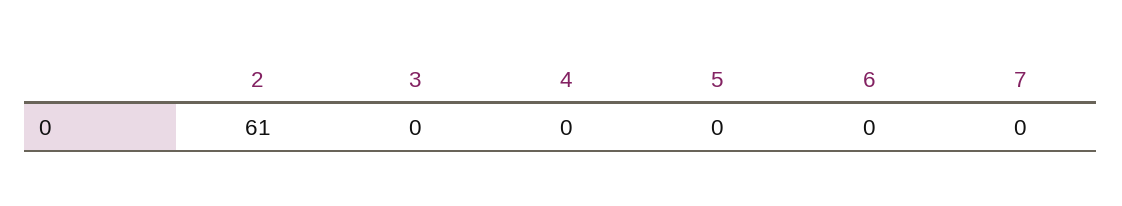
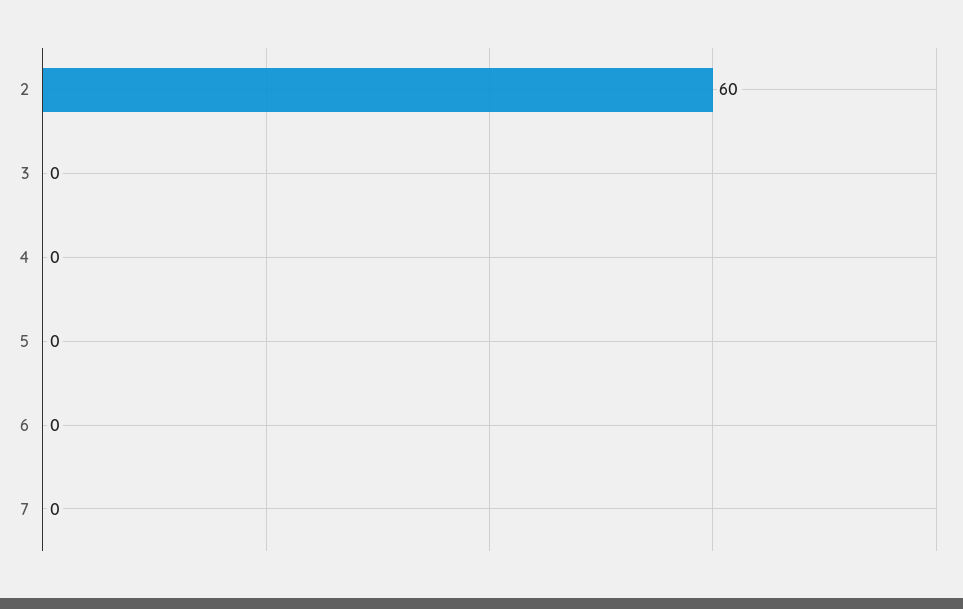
2: 61 -> 60

